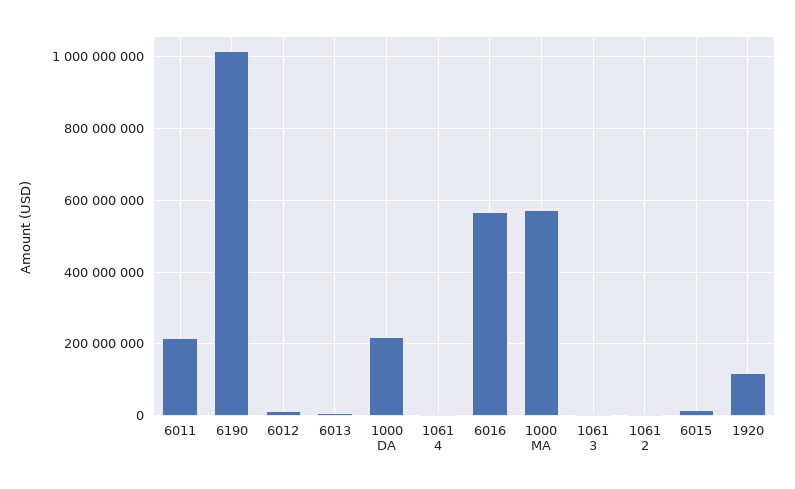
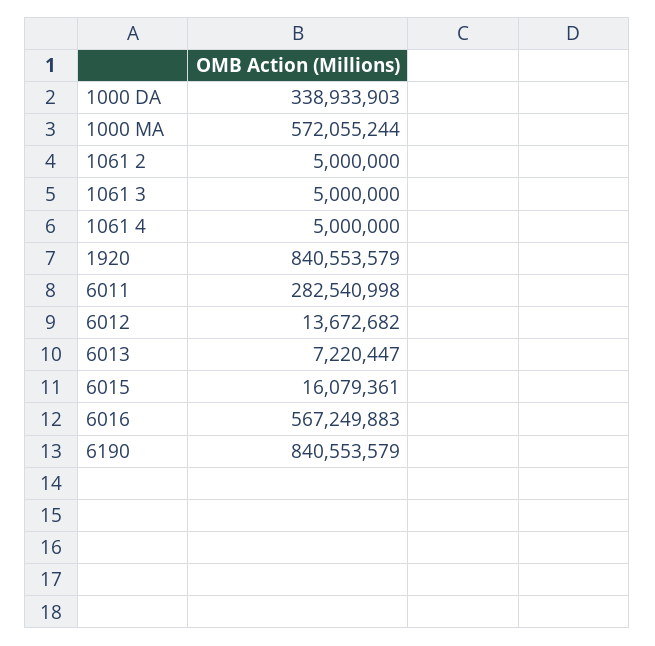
6011: 220000000 -> 282540998
6190: 1020000000 -> 840553579
1000 DA: 220000000 -> 338933903
1920: 120000000 -> 840553579

